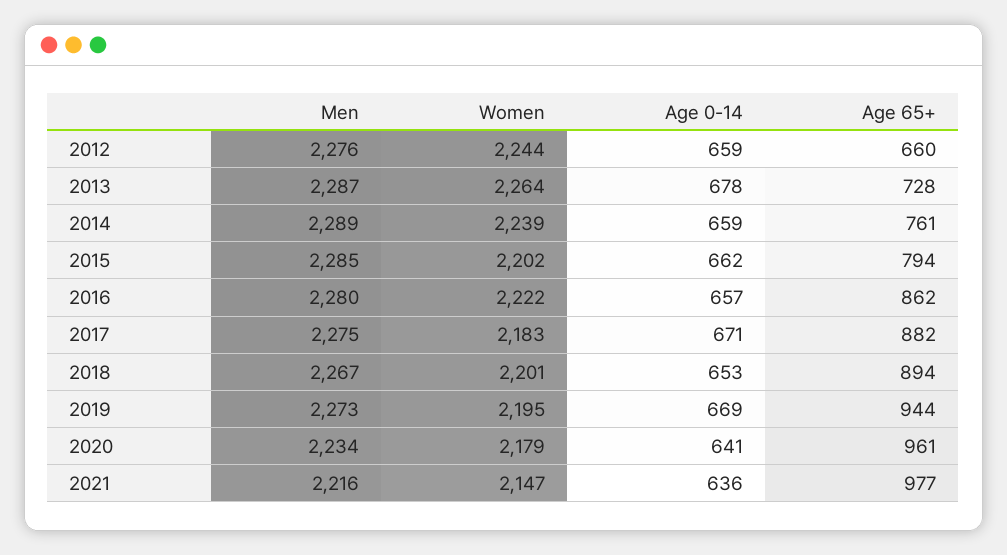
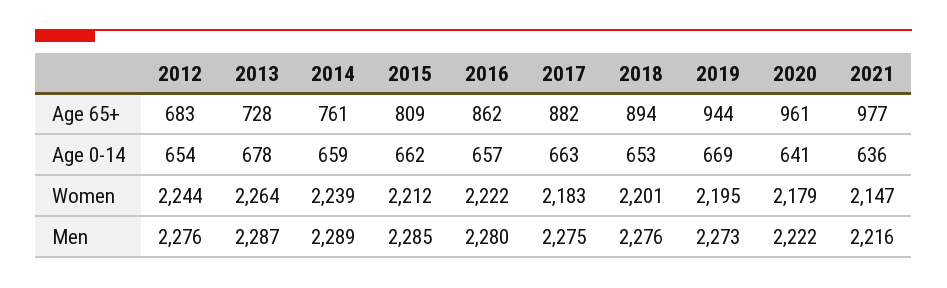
Age 0-14, 2012: 659 -> 654
Age 65+, 2012: 660 -> 683
Women, 2015: 2202 -> 2212
Age 65+, 2015: 794 -> 809
Age 0-14, 2017: 671 -> 663
Men, 2018: 2267 -> 2276
Men, 2020: 2234 -> 2222

